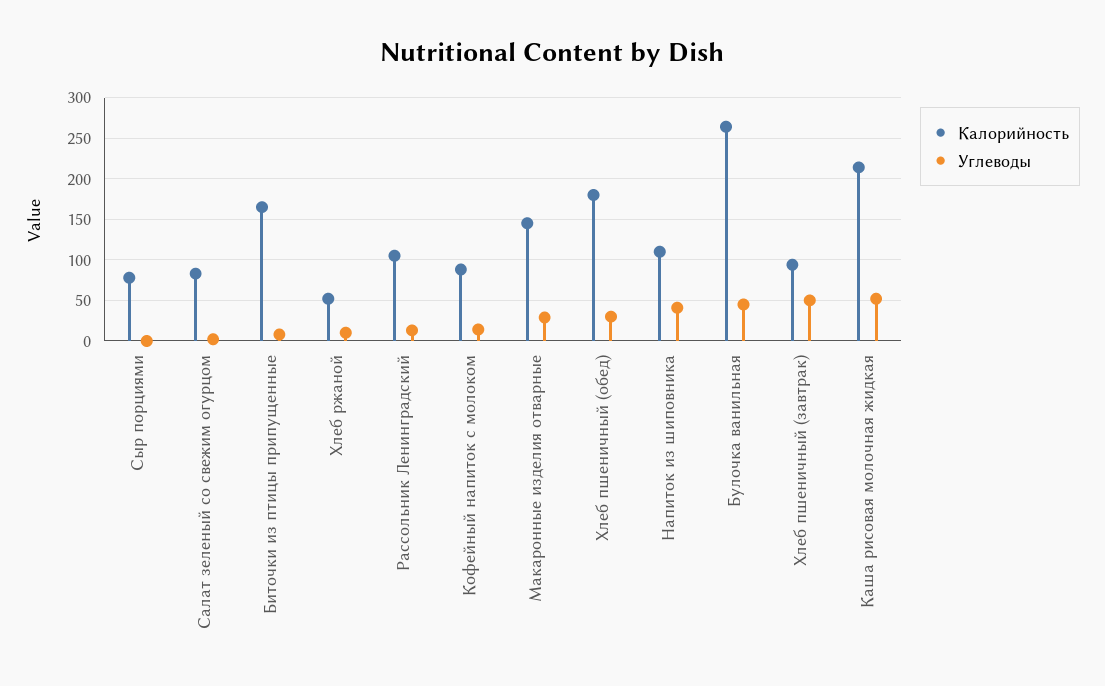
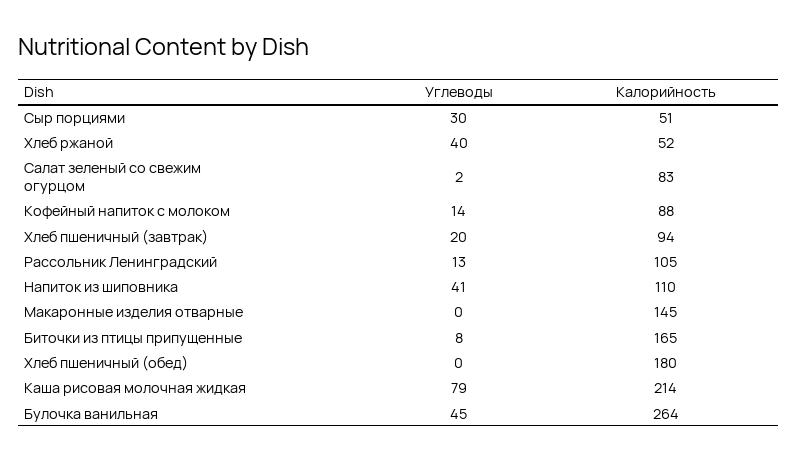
Калорийность, Сыр порциями: 80 -> 51
Углеводы, Сыр порциями: 0 -> 30
Углеводы, Хлеб ржаной: 10 -> 40
Углеводы, Макаронные изделия отварные: 30 -> 0
Углеводы, Хлеб пшеничный (обед): 30 -> 0
Углеводы, Хлеб пшеничный (завтрак): 50 -> 20
Углеводы, Каша рисовая молочная жидкая: 50 -> 79

